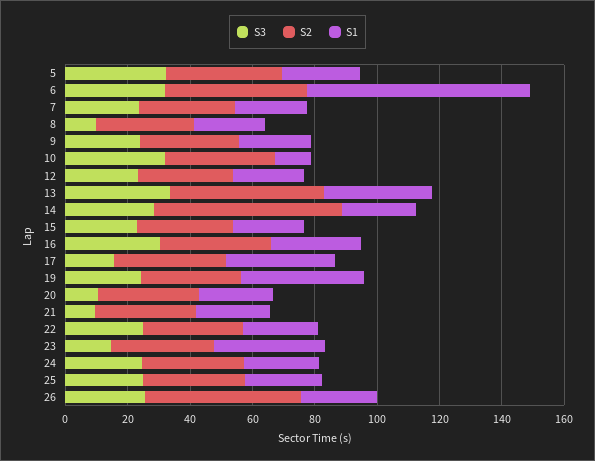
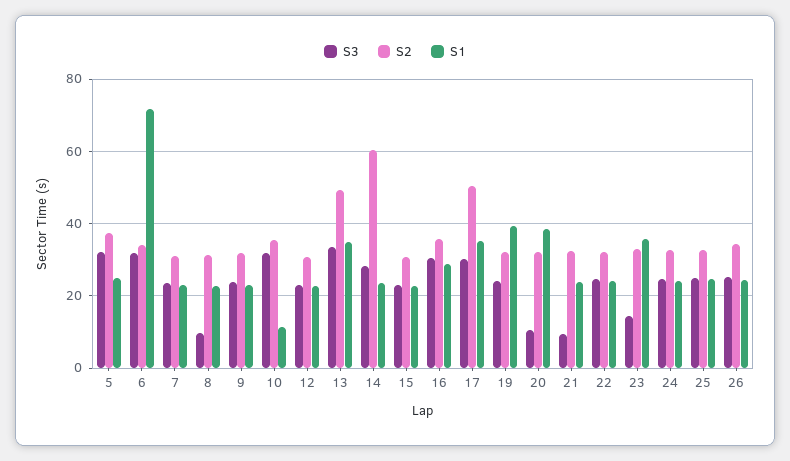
S2, 6: 45 -> 34
S3, 17: 15 -> 30
S2, 17: 35 -> 50
S1, 20: 25 -> 38
S2, 26: 50 -> 34

